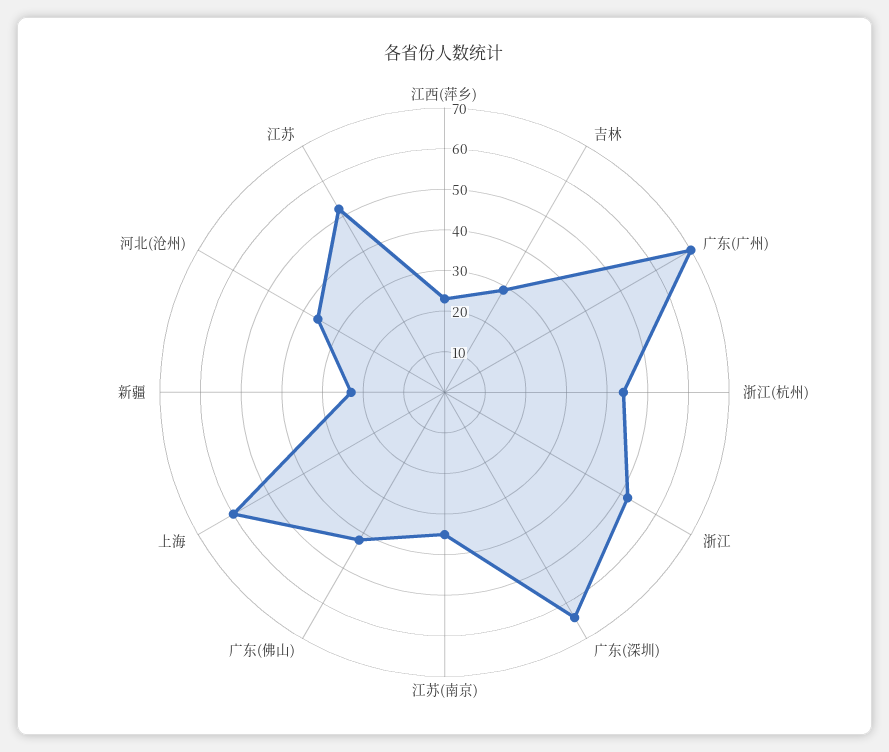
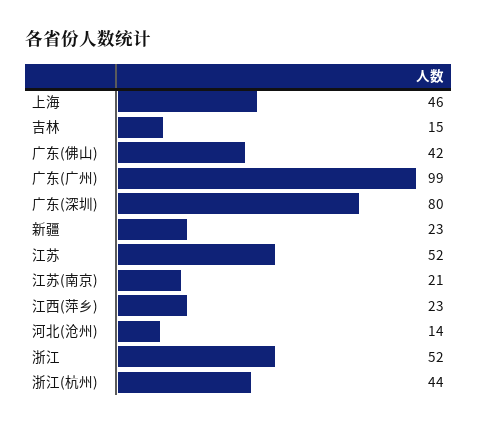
吉林: 30 -> 15
广东(广州): 70 -> 99
广东(深圳): 65 -> 80
江苏(南京): 35 -> 21
上海: 60 -> 46
河北(沧州): 35 -> 14

